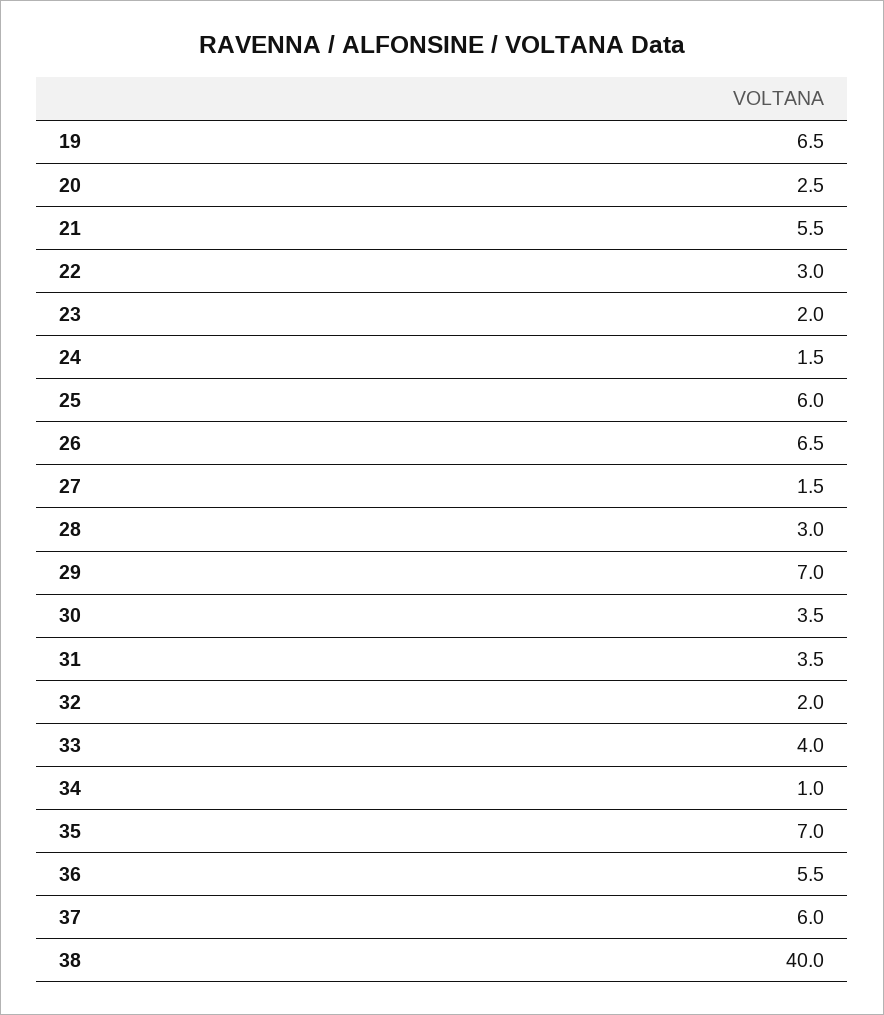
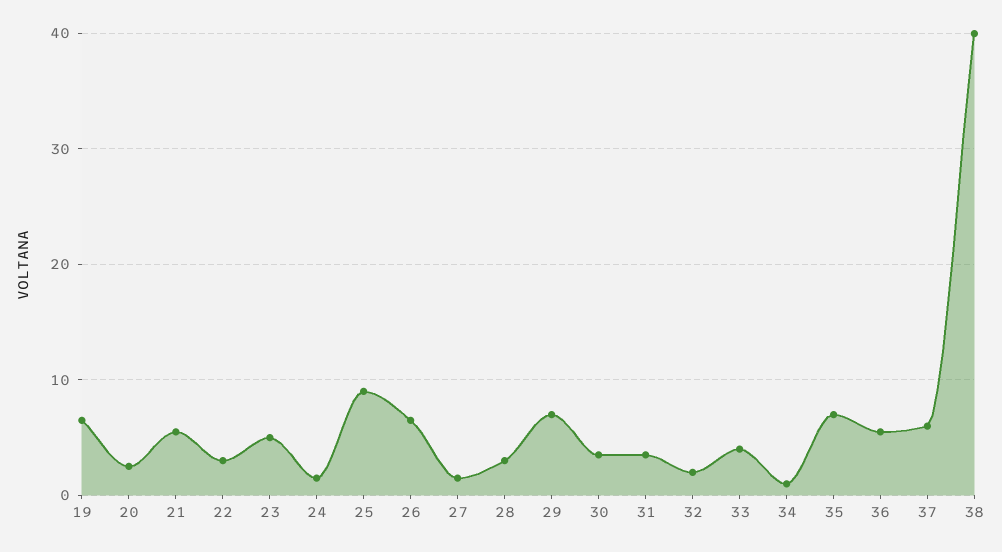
23: 2 -> 5
25: 6 -> 9

